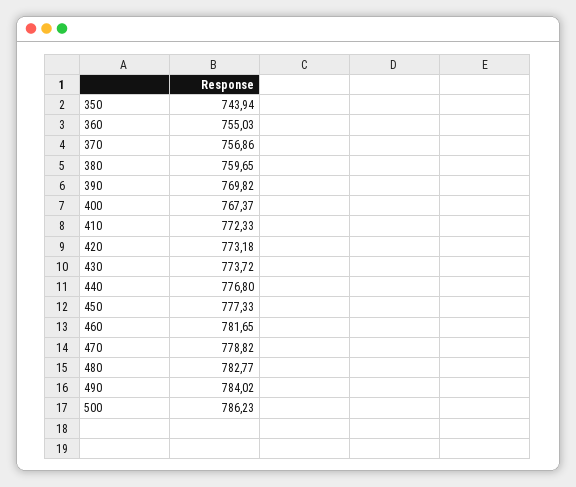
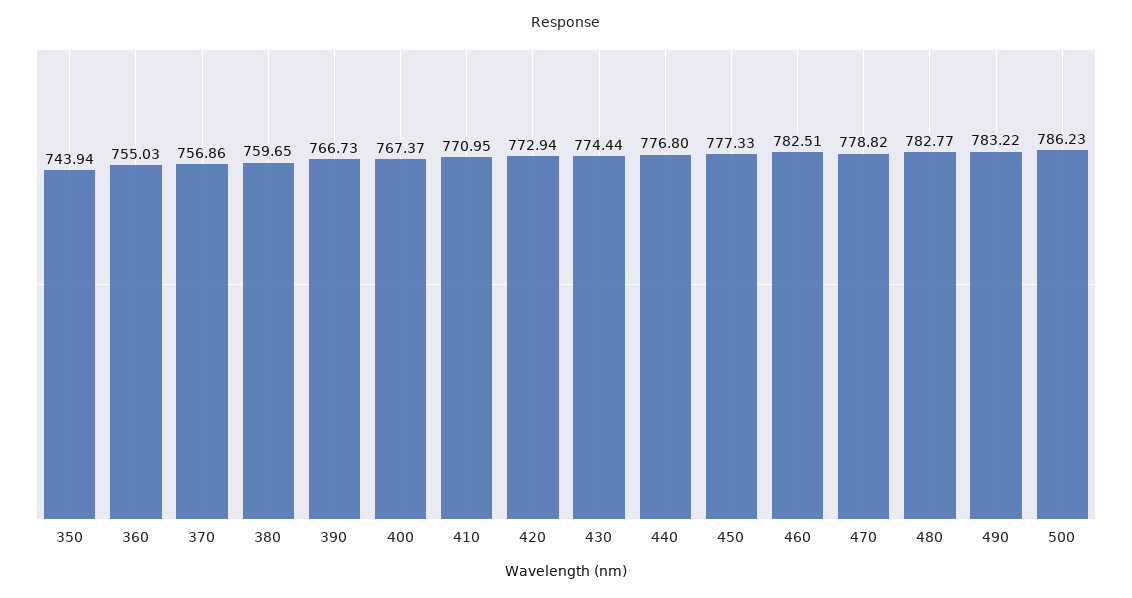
390: 769.82 -> 766.73
410: 772.33 -> 770.95
420: 773.18 -> 772.94
430: 773.72 -> 774.44
460: 781.65 -> 782.51
490: 784.02 -> 783.22

